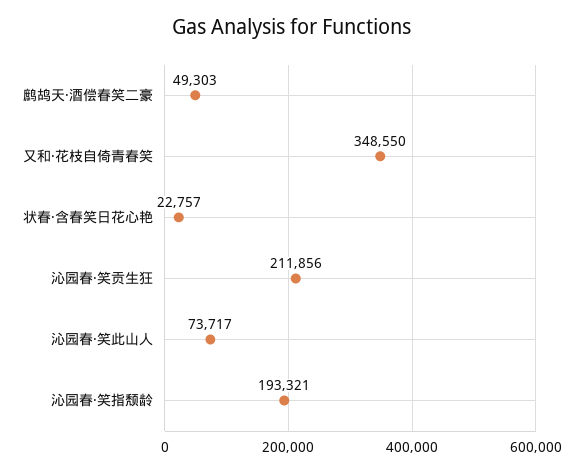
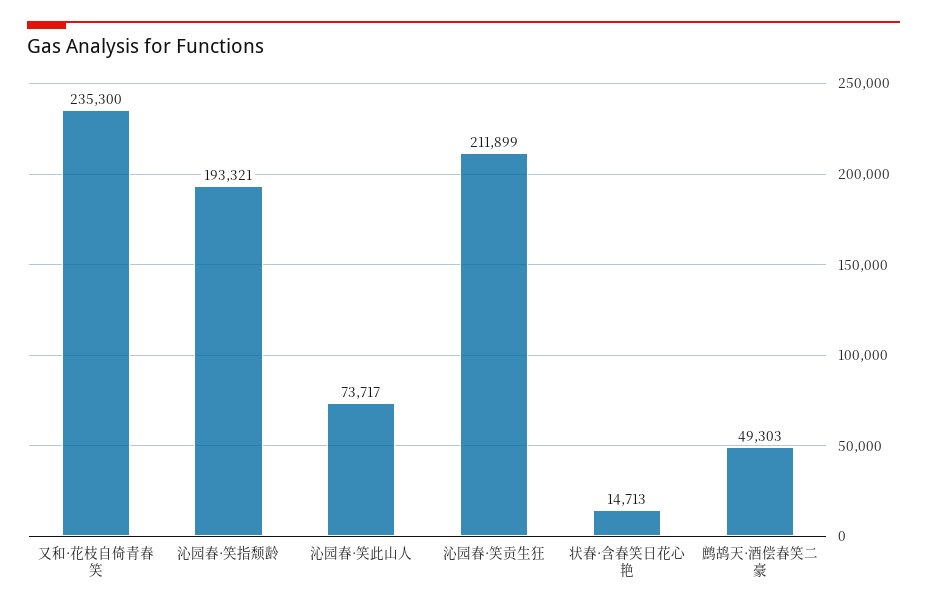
又和·花枝自倚青春笑: 348550 -> 235300
状春·含春笑日花心艳: 22757 -> 14713
沁园春·笑贡生狂: 211856 -> 211899

